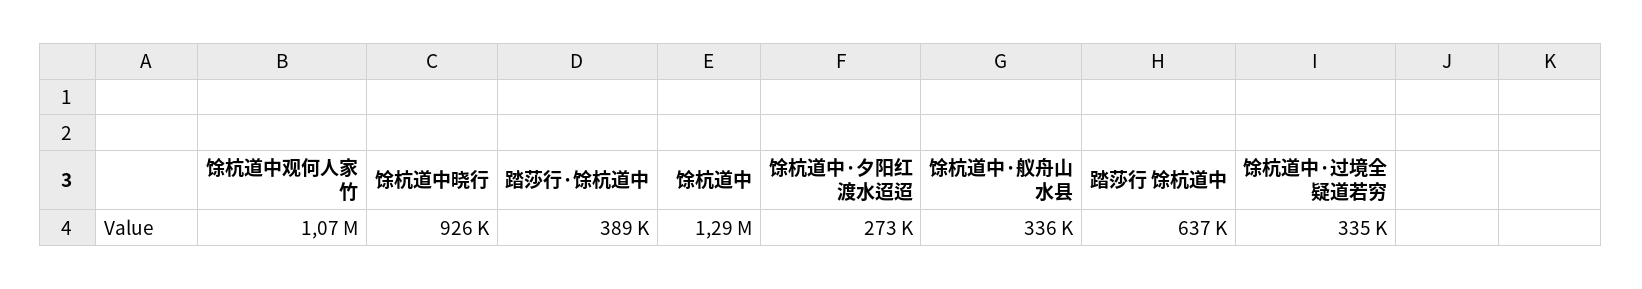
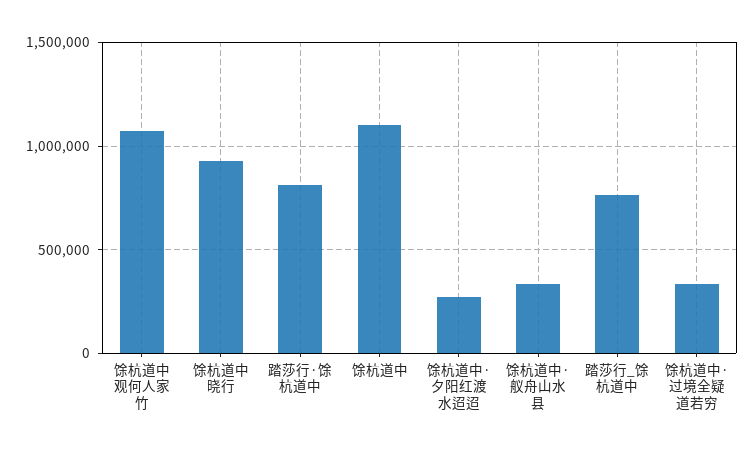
踏莎行·馀杭道中: 389000 -> 800000
馀杭道中: 1290000 -> 1100000
踏莎行 馀杭道中: 637000 -> 750000

